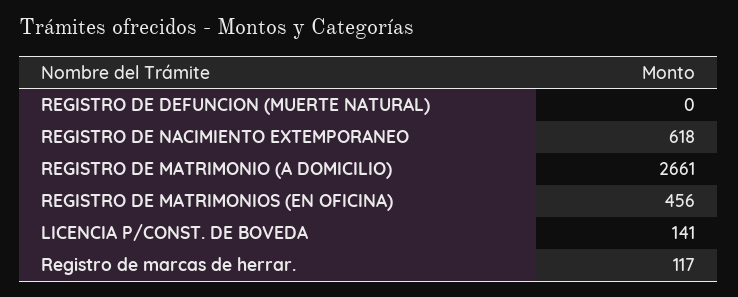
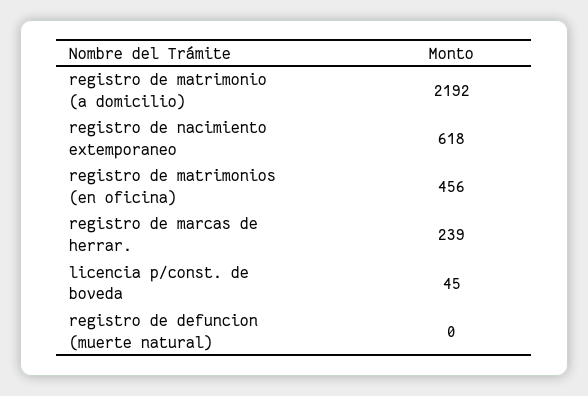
REGISTRO DE MATRIMONIO (A DOMICILIO): 2661 -> 2192
LICENCIA P/CONST. DE BOVEDA: 141 -> 45
Registro de marcas de herrar.: 117 -> 239

